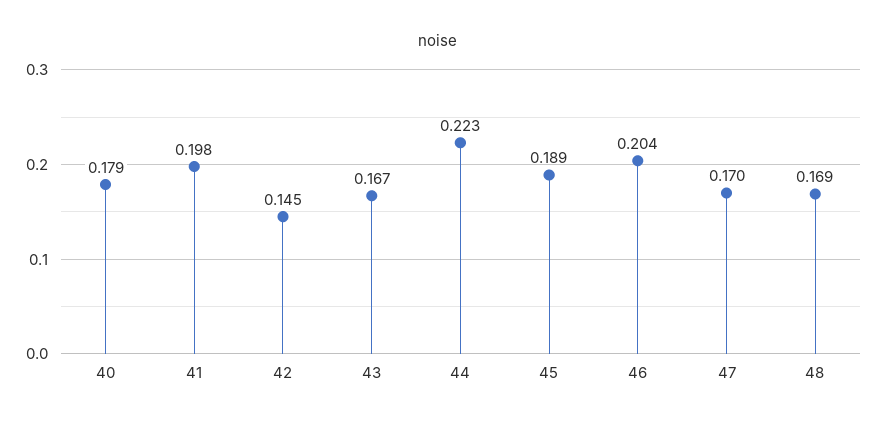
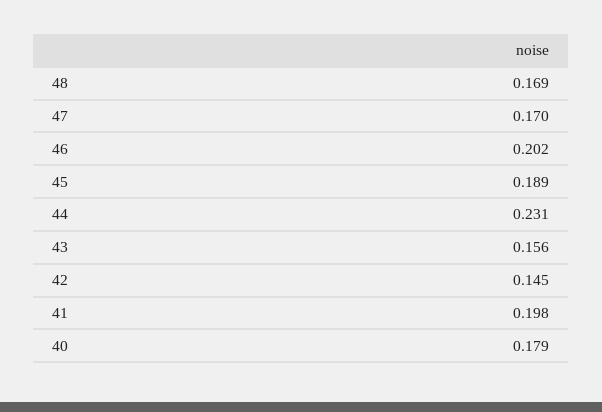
43: 0.167 -> 0.156
44: 0.223 -> 0.231
46: 0.204 -> 0.202

